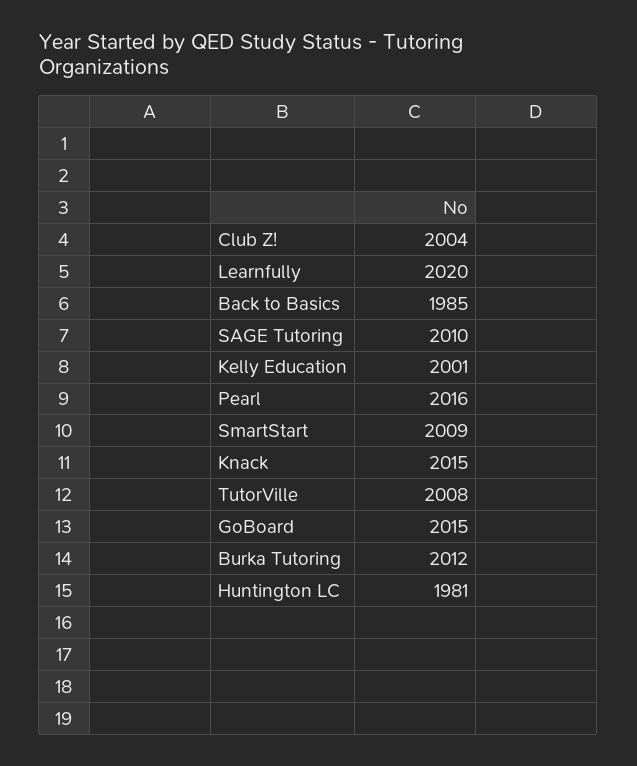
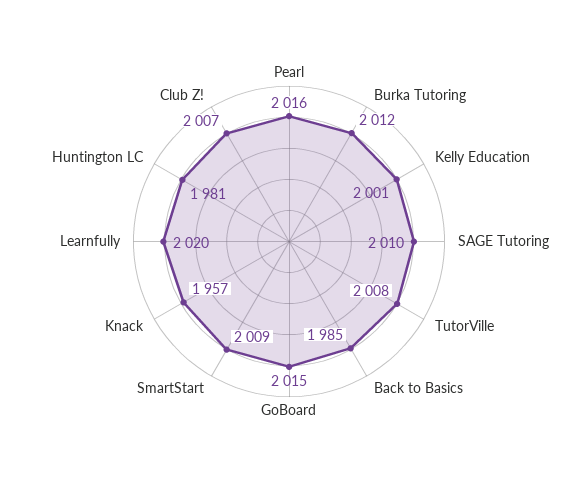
Club Z!: 2004 -> 2007
Knack: 2015 -> 1957

